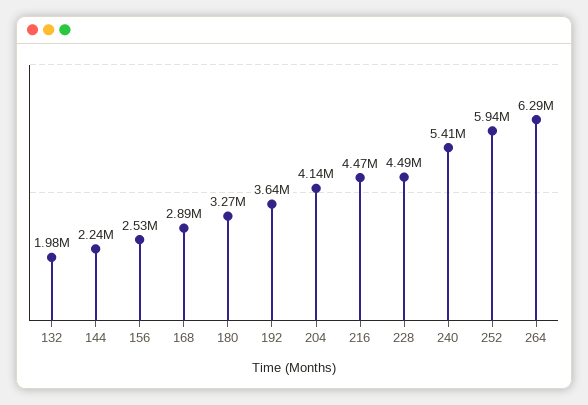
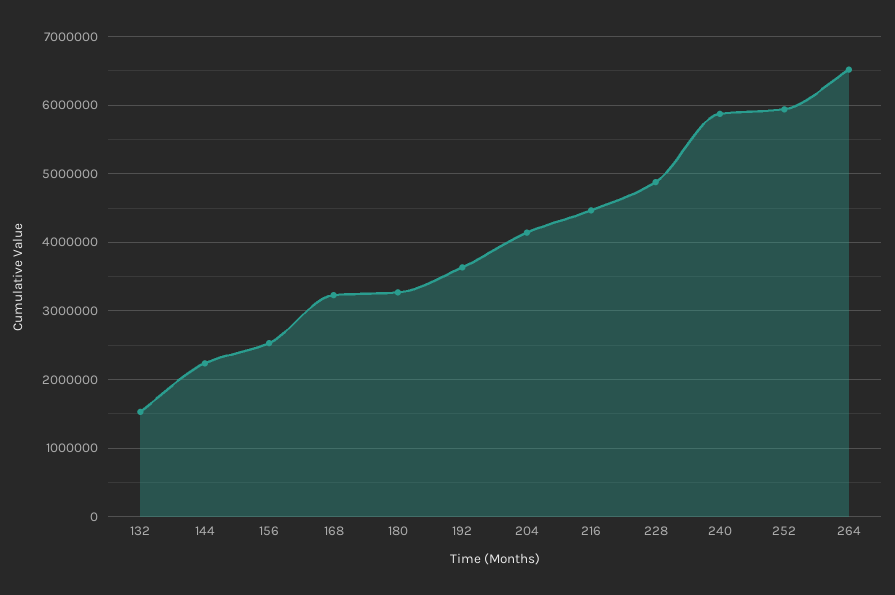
132: 1980000 -> 1500000
168: 2890000 -> 3200000
228: 4490000 -> 4900000
240: 5410000 -> 5900000
264: 6290000 -> 6500000

